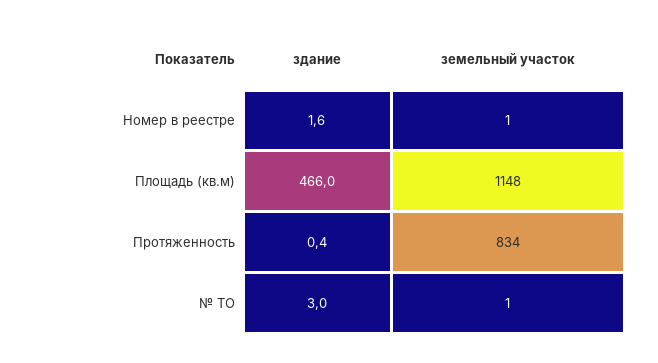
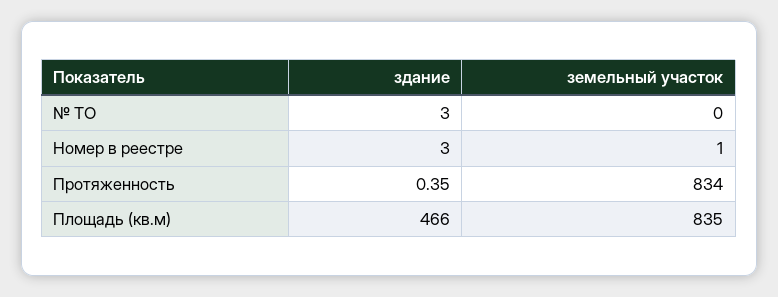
здание, Номер в реестре: 1.6 -> 3
земельный участок, Площадь (кв.м): 1148 -> 835
земельный участок, № ТО: 1 -> 0

